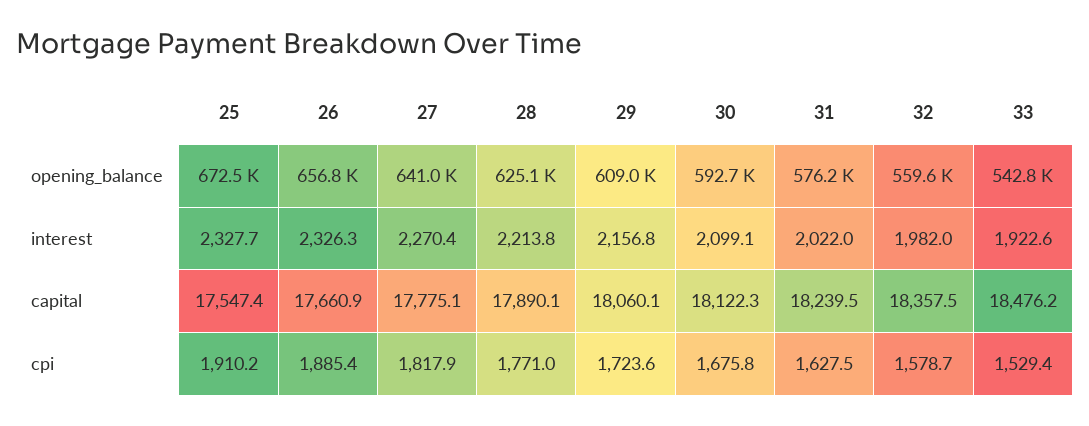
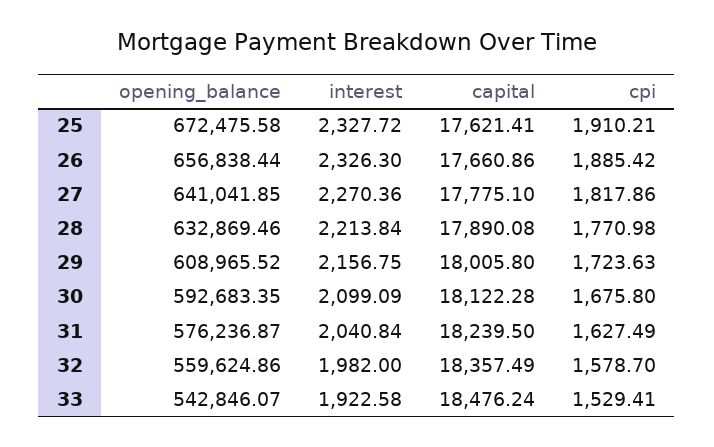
28, opening_balance: 625100 -> 632869.46
31, interest: 2022 -> 2040.84
25, capital: 17547.4 -> 17621.41
29, capital: 18060.1 -> 18005.8

